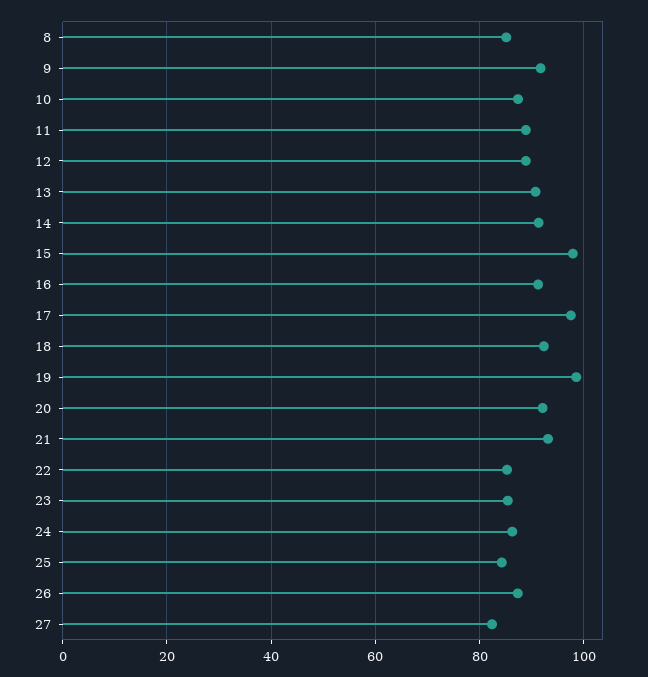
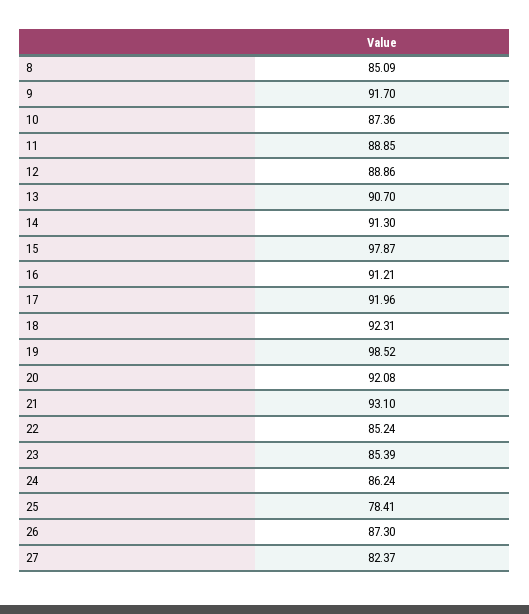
17: 98 -> 91.96
25: 84 -> 78.41

